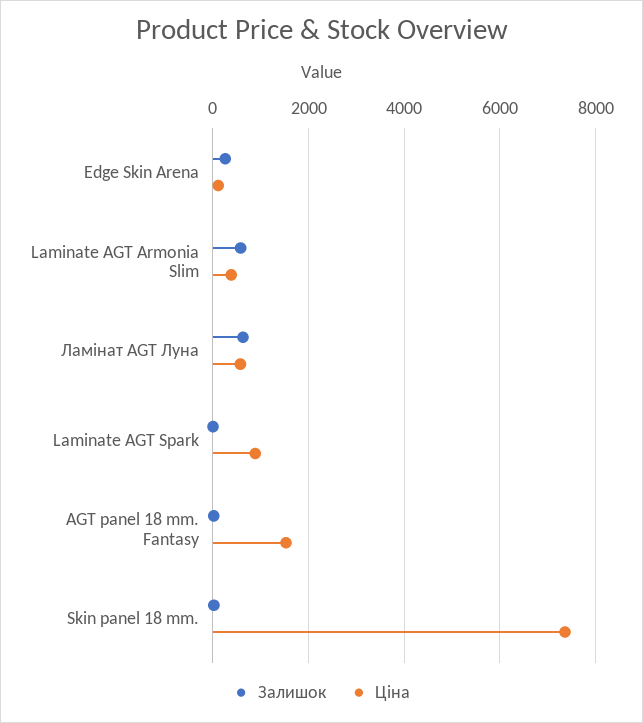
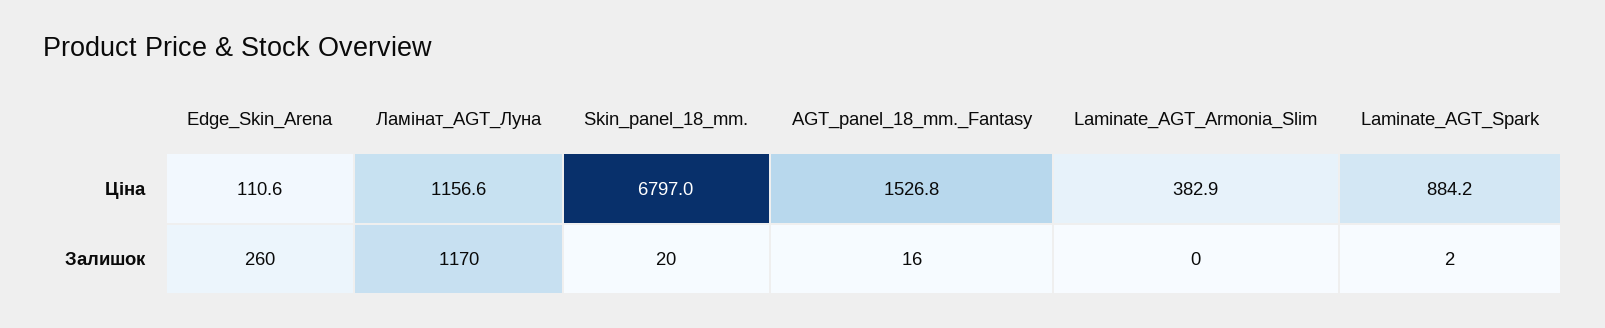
Залишок, Laminate AGT Armonia Slim: 600 -> 0
Залишок, Ламінат AGT Луна: 600 -> 1170
Ціна, Ламінат AGT Луна: 600 -> 1156.6
Ціна, Skin panel 18 mm.: 7400 -> 6797

